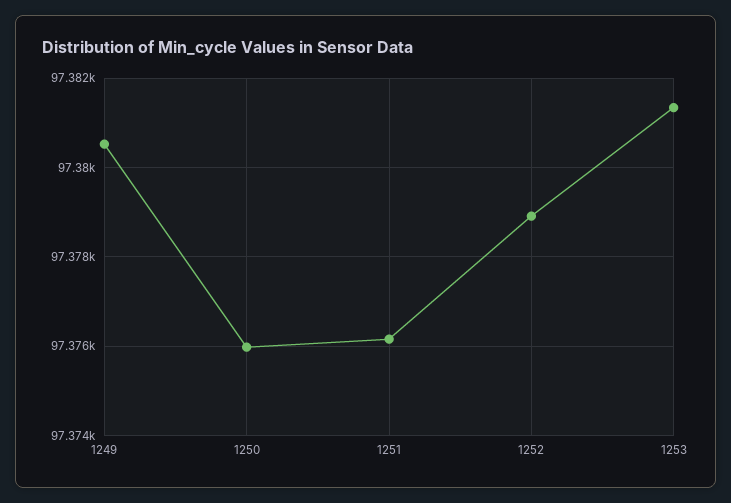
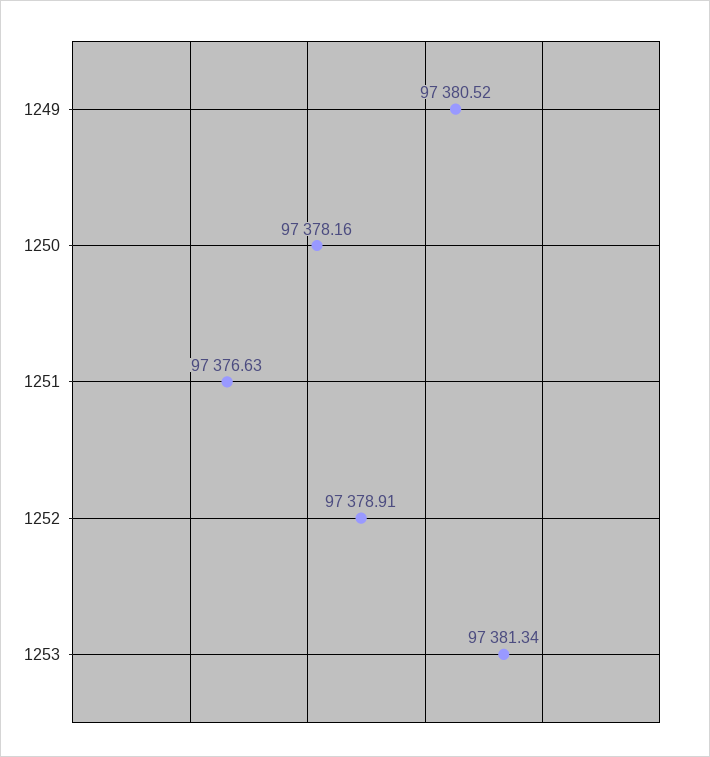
1250: 97376 -> 97378.16
1251: 97376.2 -> 97376.63

